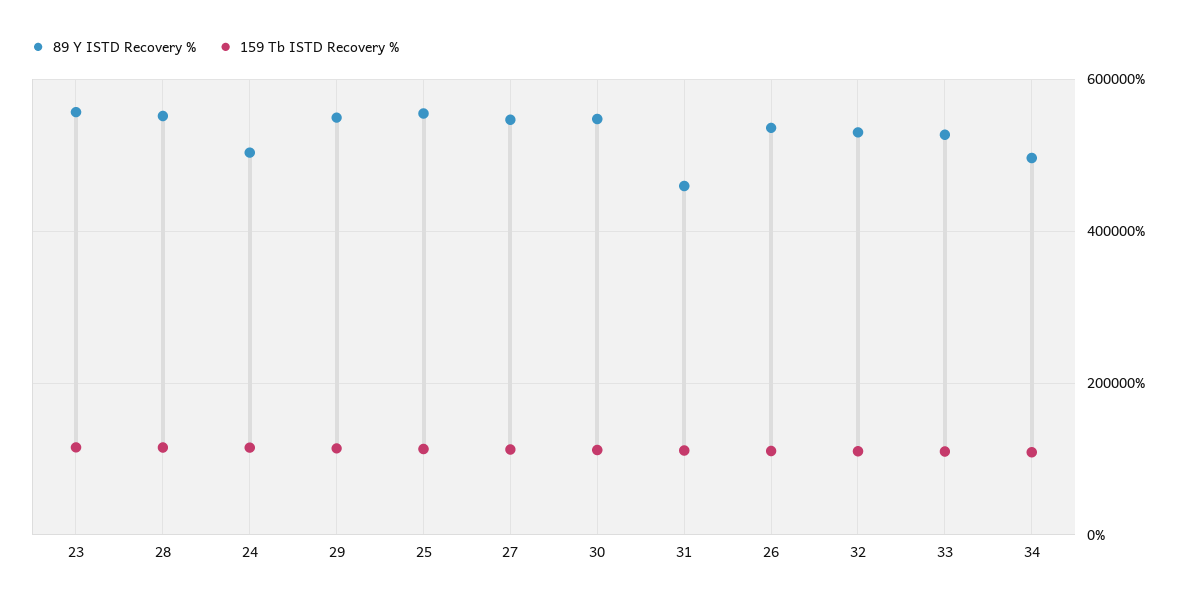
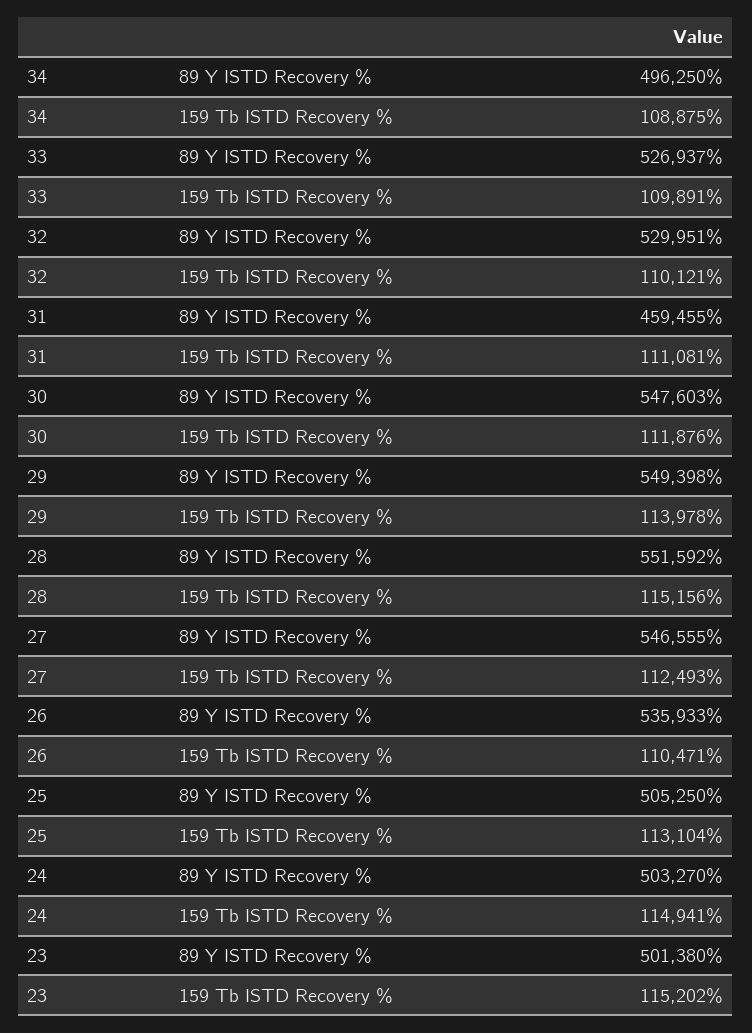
89 Y ISTD Recovery %, 23: 560000 -> 501380
89 Y ISTD Recovery %, 25: 560000 -> 505250

